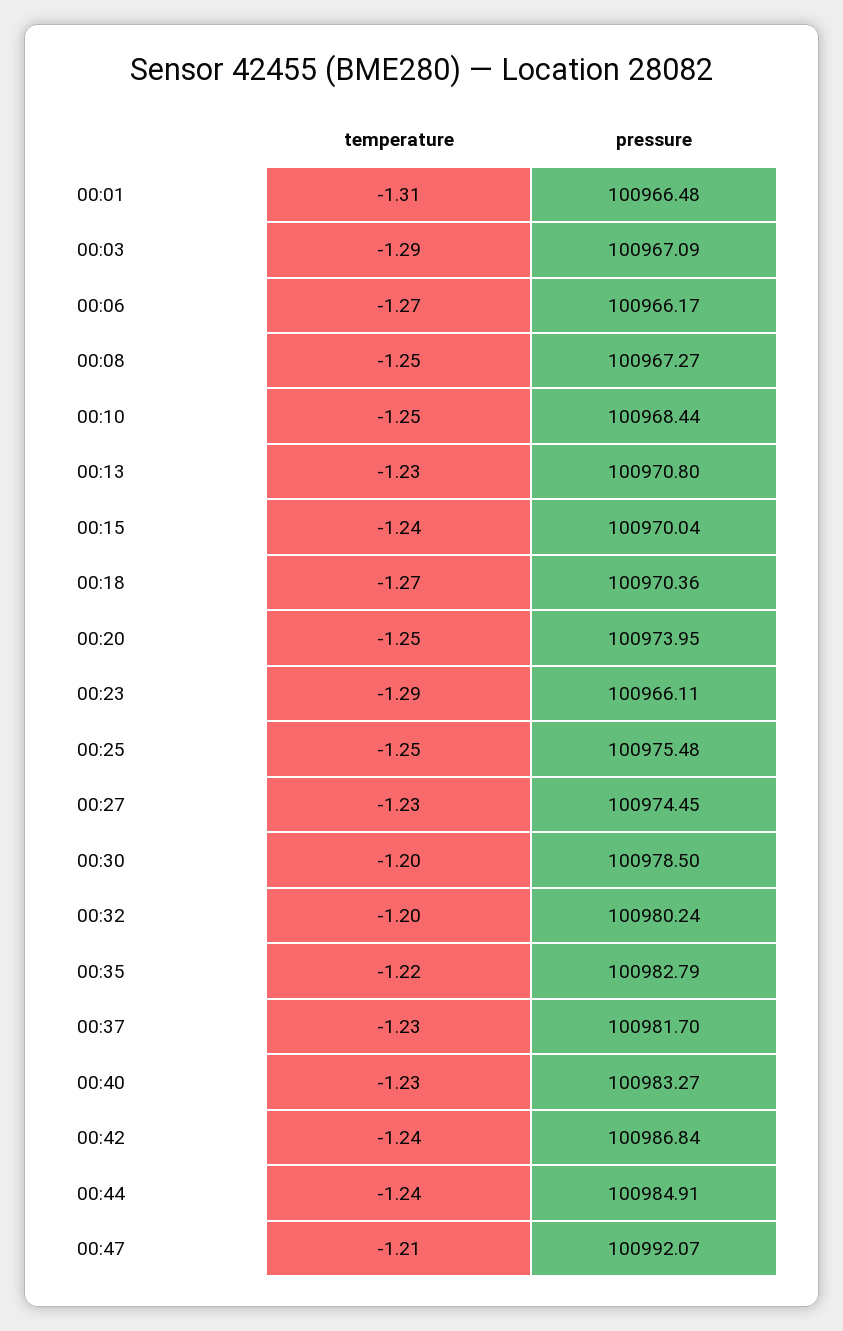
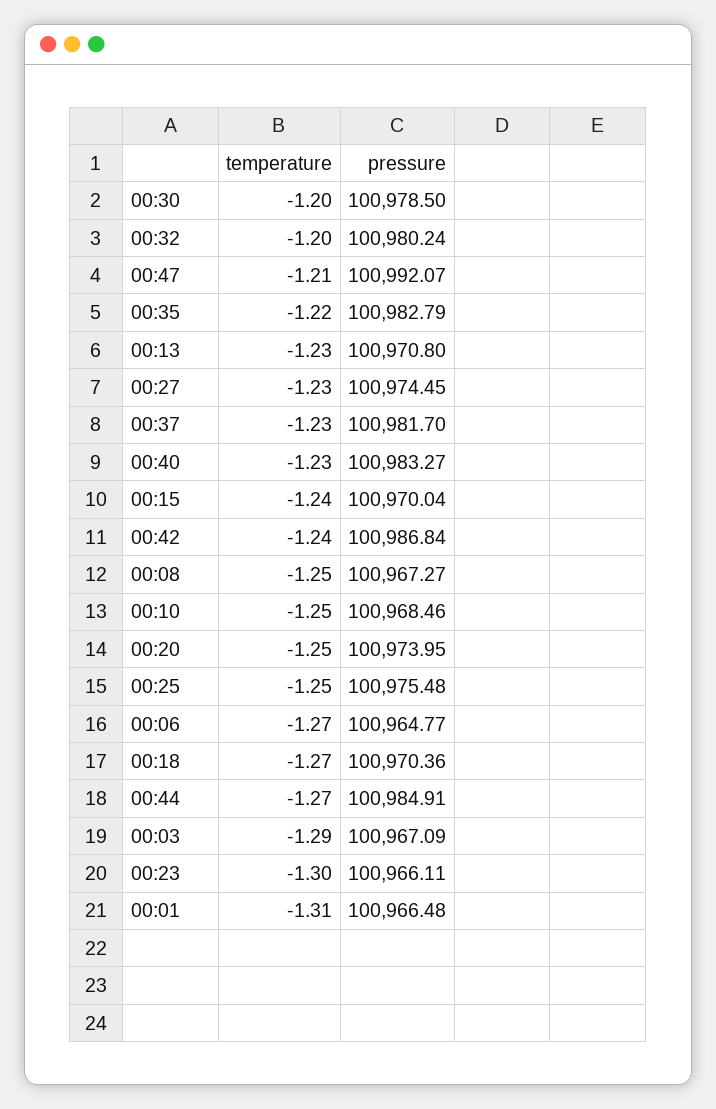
pressure, 00:06: 100966.17 -> 100964.77
pressure, 00:10: 100968.44 -> 100968.46
temperature, 00:23: -1.29 -> -1.3
temperature, 00:44: -1.24 -> -1.27

